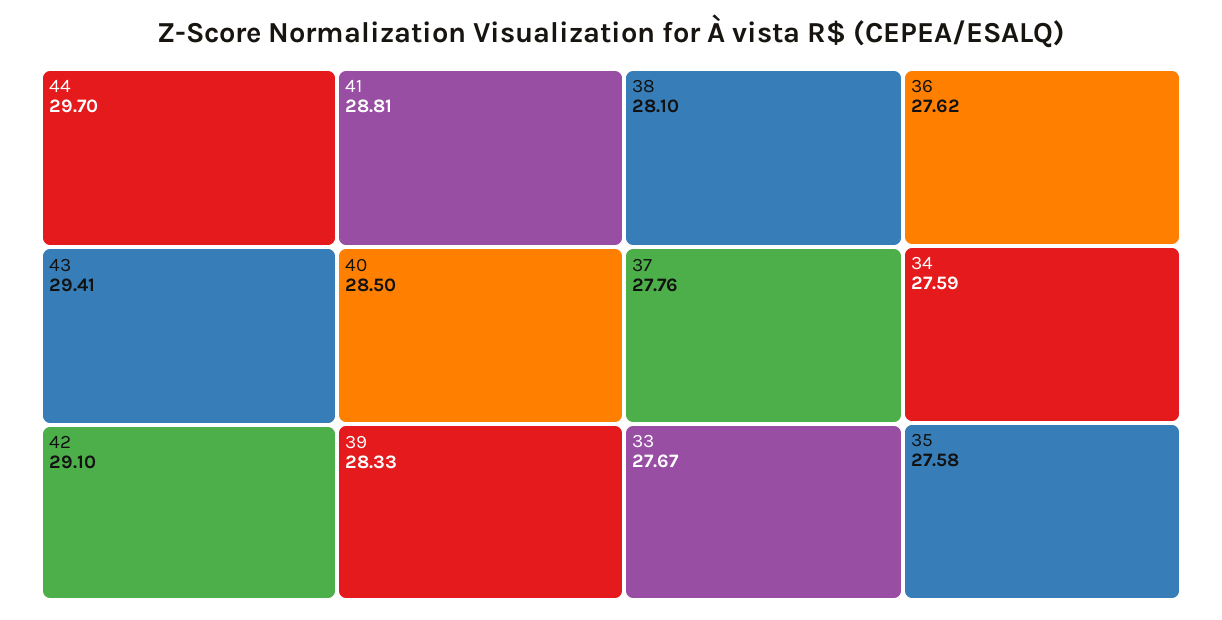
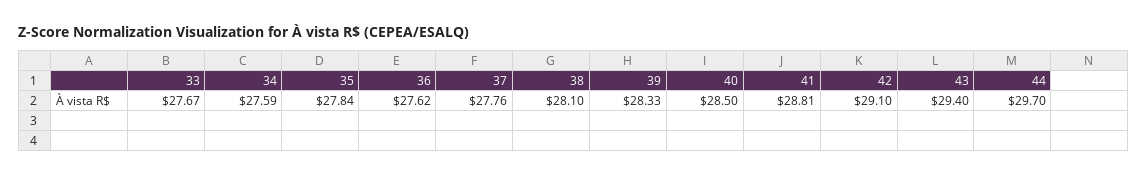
43: 29.41 -> 29.4
35: 27.58 -> 27.84

